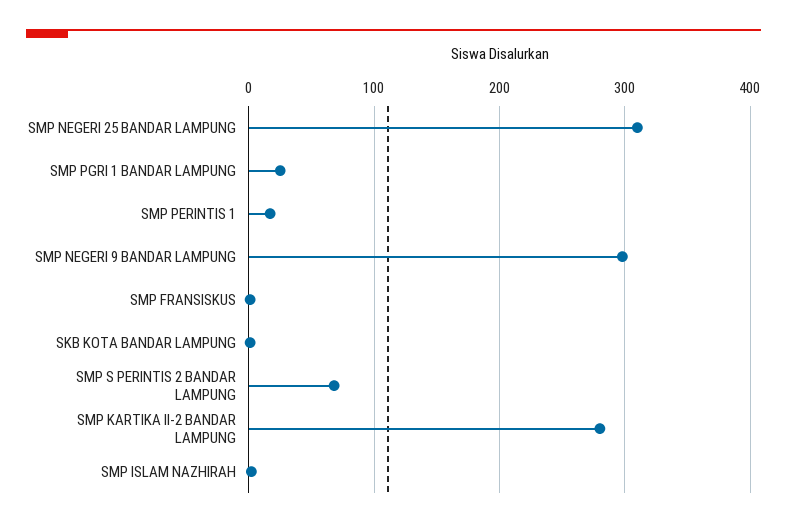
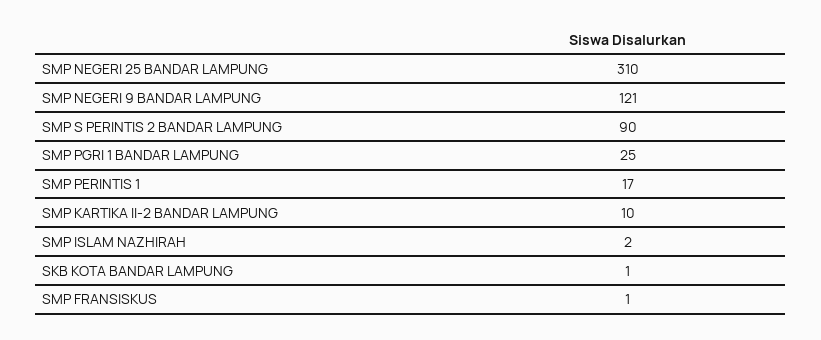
SMP NEGERI 9 BANDAR LAMPUNG: 300 -> 121
SMP S PERINTIS 2 BANDAR LAMPUNG: 70 -> 90
SMP KARTIKA II-2 BANDAR LAMPUNG: 280 -> 10

